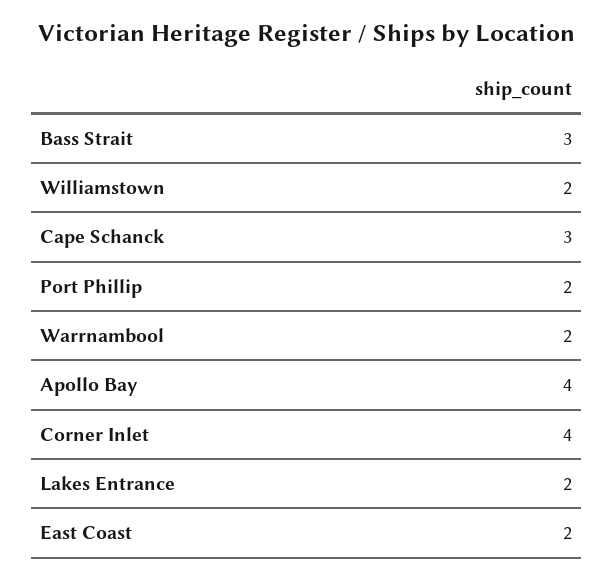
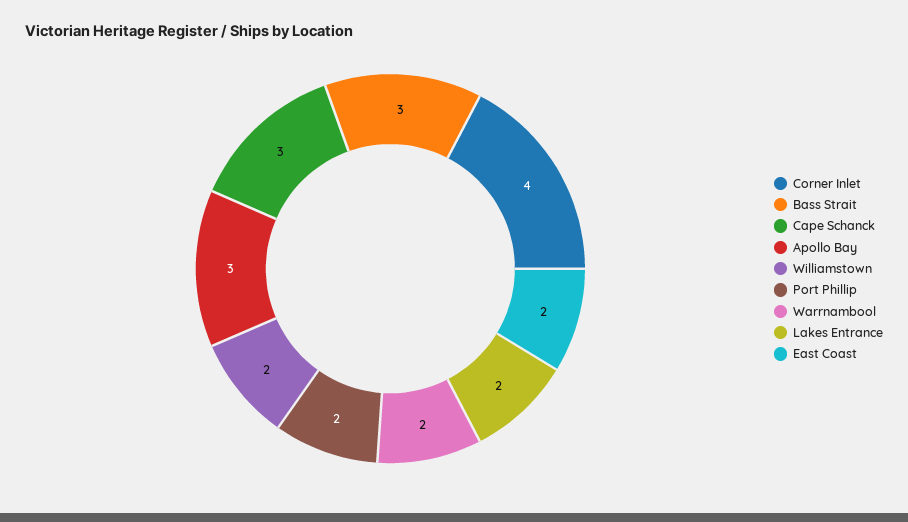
Apollo Bay: 4 -> 3

